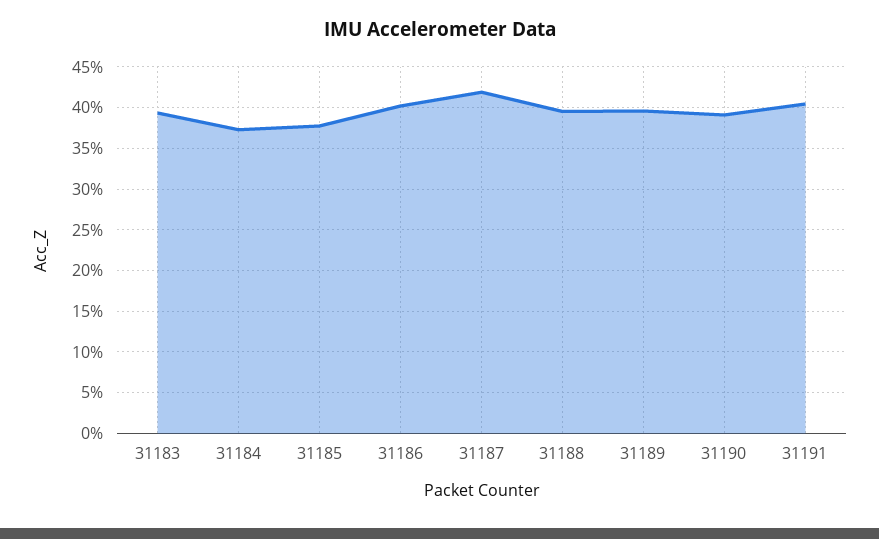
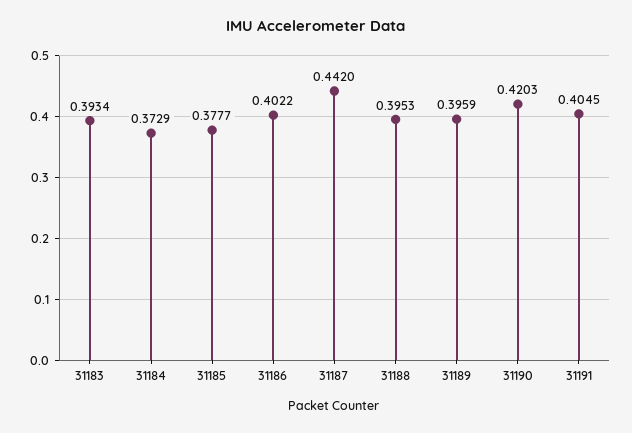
31187: 0.42 -> 0.442
31190: 0.39 -> 0.4203

